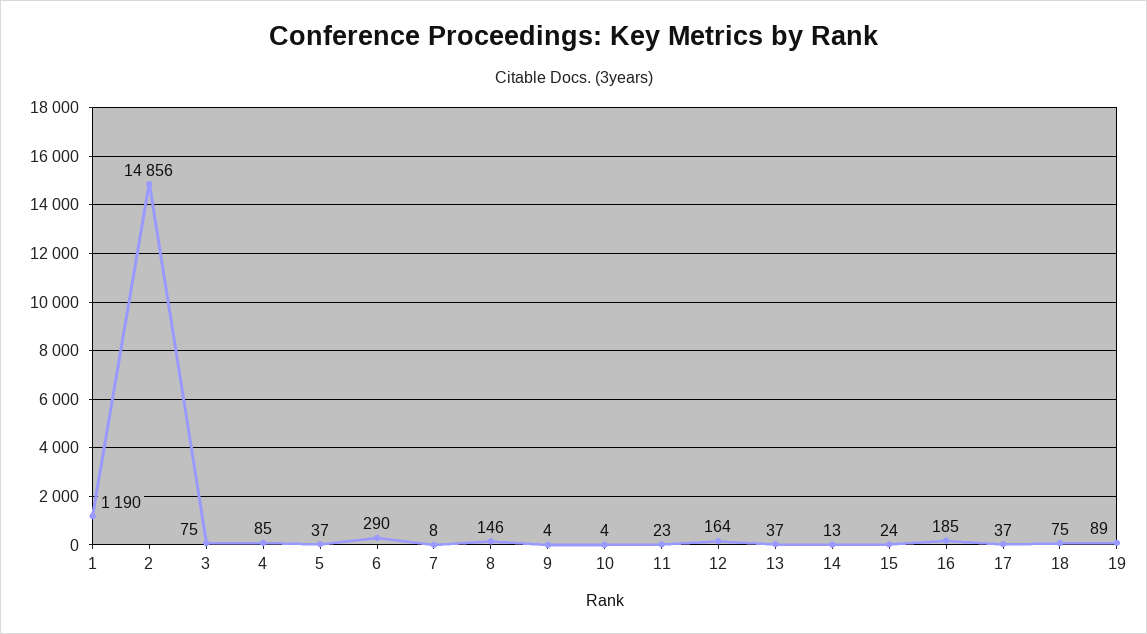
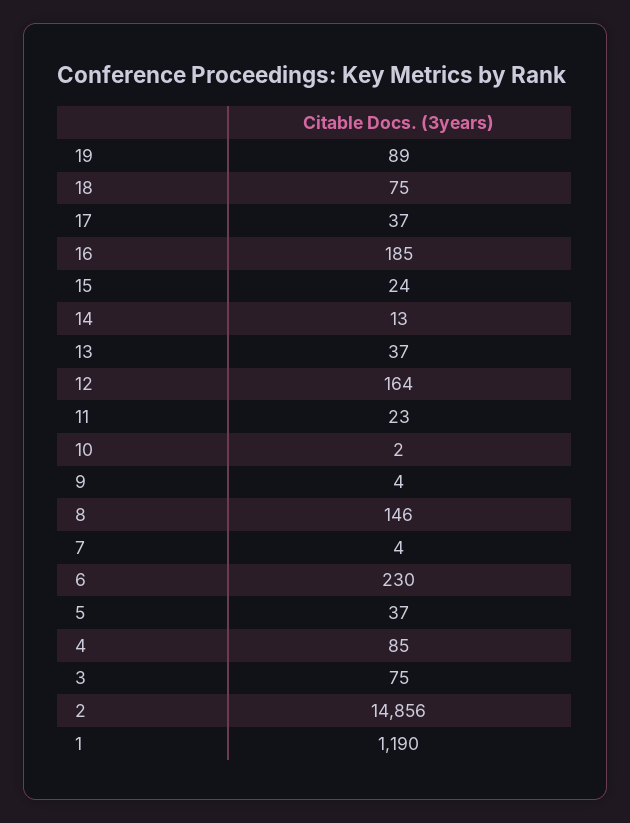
6: 290 -> 230
7: 8 -> 4
10: 4 -> 2

